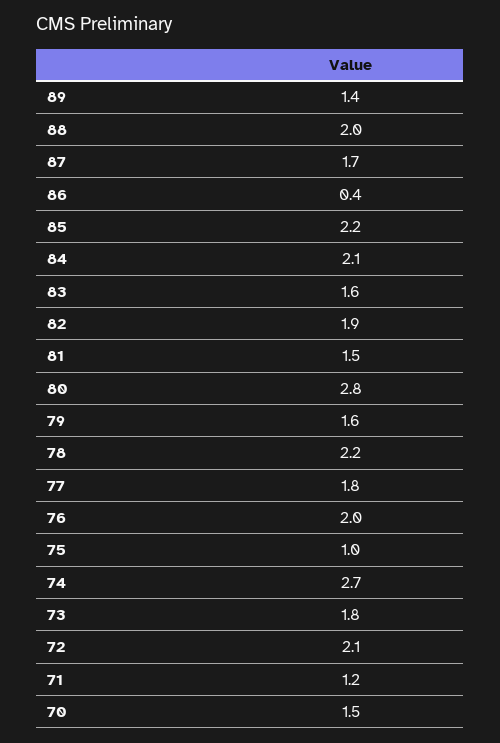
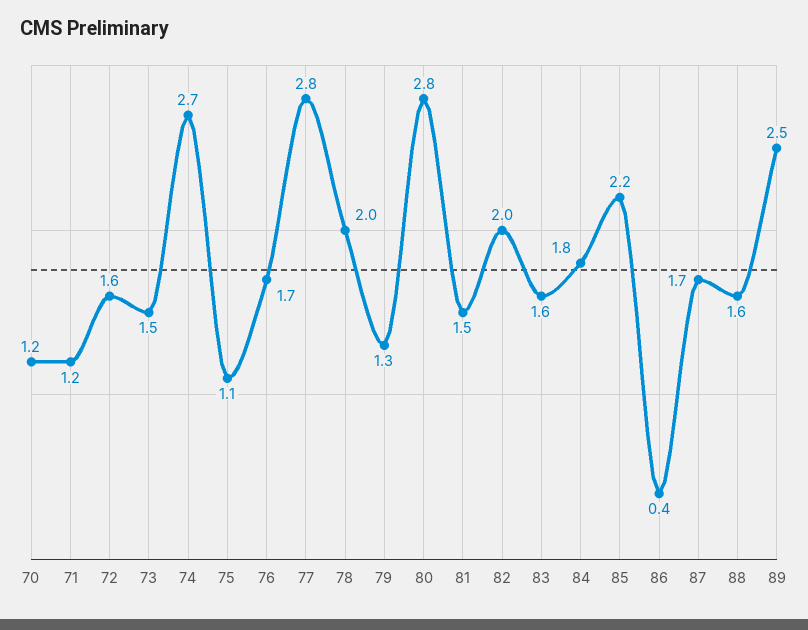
89: 1.4 -> 2.5
88: 2 -> 1.6
84: 2.1 -> 1.8
82: 1.9 -> 2
79: 1.6 -> 1.3
78: 2.2 -> 2
77: 1.8 -> 2.8
76: 2 -> 1.7
75: 1 -> 1.1
73: 1.8 -> 1.5
72: 2.1 -> 1.6
70: 1.5 -> 1.2

